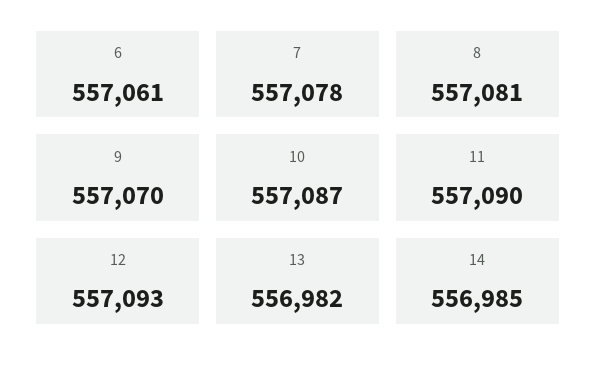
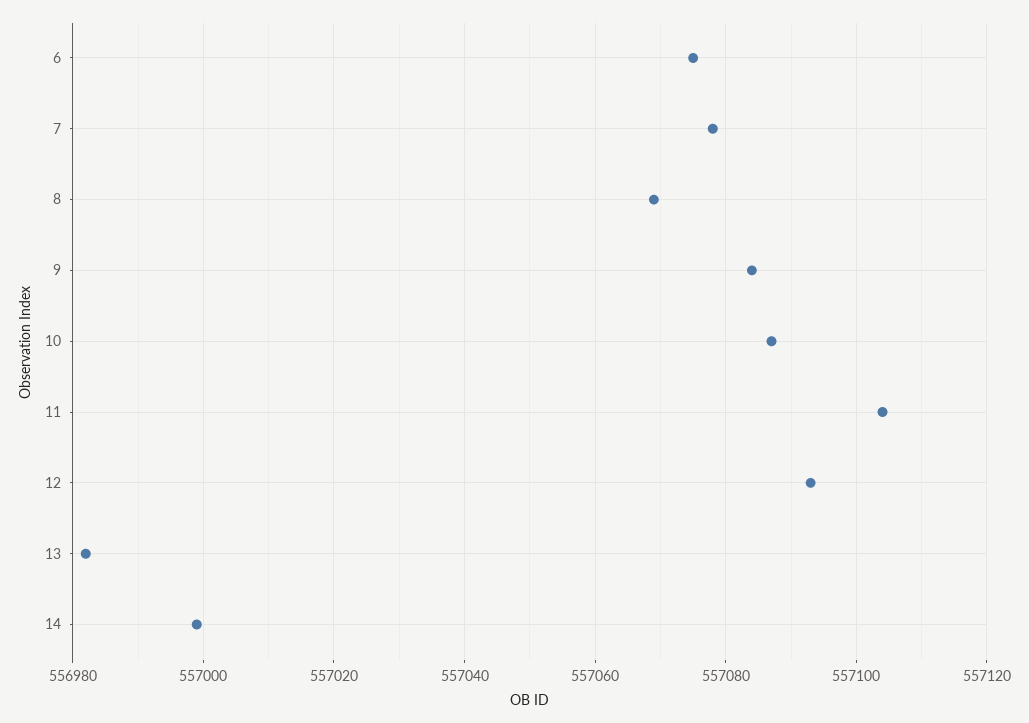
6: 557061 -> 557075
8: 557081 -> 557070
9: 557070 -> 557085
11: 557090 -> 557105
14: 556985 -> 557000

